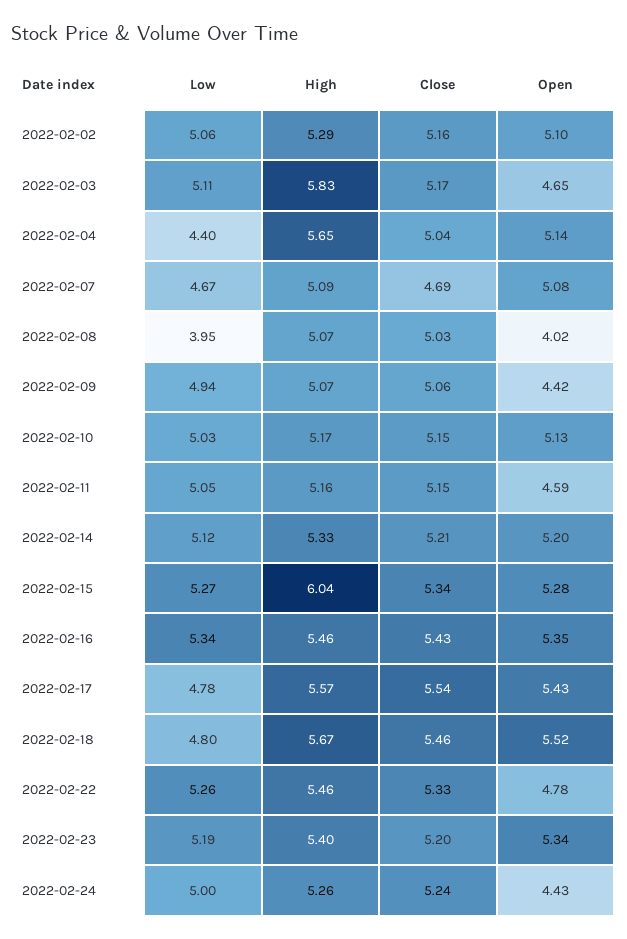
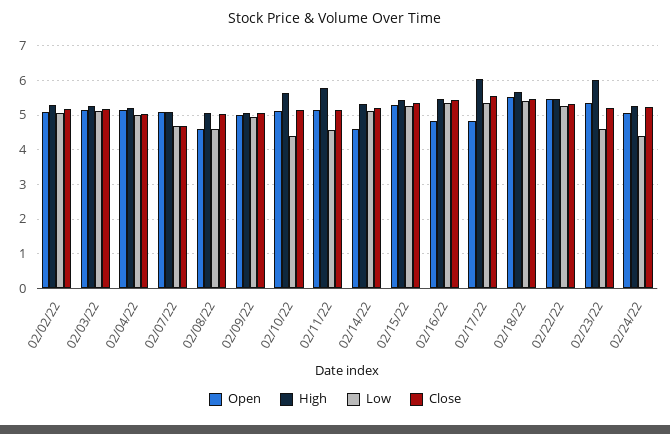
High, 2022-02-03: 5.83 -> 5.2
Open, 2022-02-03: 4.65 -> 5.2
Low, 2022-02-04: 4.4 -> 5
High, 2022-02-04: 5.65 -> 5.2
Low, 2022-02-08: 3.95 -> 4.6
Open, 2022-02-08: 4.02 -> 4.6
Open, 2022-02-09: 4.42 -> 5
Low, 2022-02-10: 5.03 -> 4.4
High, 2022-02-10: 5.17 -> 5.6
Low, 2022-02-11: 5.05 -> 4.6
High, 2022-02-11: 5.16 -> 5.8
Open, 2022-02-11: 4.59 -> 5.2
Open, 2022-02-14: 5.2 -> 4.6
High, 2022-02-15: 6.04 -> 5.4
Open, 2022-02-16: 5.35 -> 4.8
Low, 2022-02-17: 4.78 -> 5.4
High, 2022-02-17: 5.57 -> 6
Open, 2022-02-17: 5.43 -> 4.8
Low, 2022-02-18: 4.8 -> 5.4
Open, 2022-02-22: 4.78 -> 5.4
Low, 2022-02-23: 5.19 -> 4.6
High, 2022-02-23: 5.4 -> 6
Low, 2022-02-24: 5 -> 4.4
Open, 2022-02-24: 4.43 -> 5

